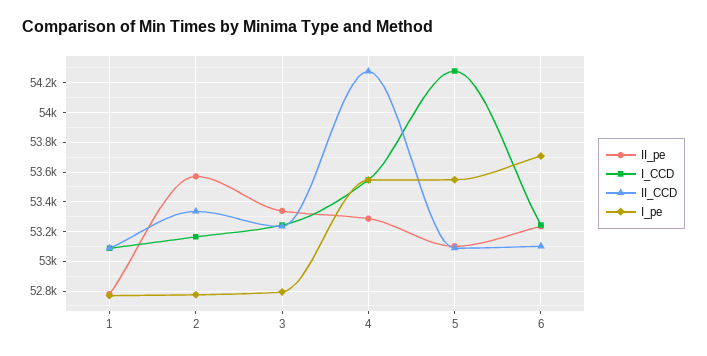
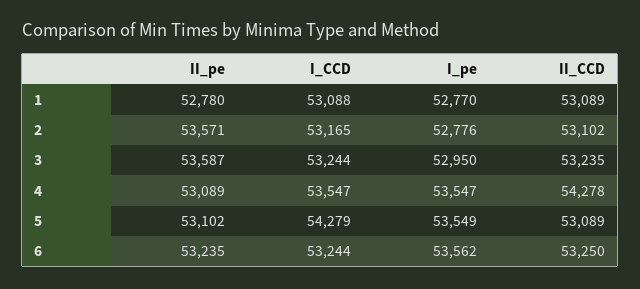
II_CCD, 2: 53350 -> 53102
II_pe, 3: 53350 -> 53587
I_pe, 3: 52800 -> 52950
II_pe, 4: 53300 -> 53089
II_CCD, 6: 53100 -> 53250
I_pe, 6: 53700 -> 53562

